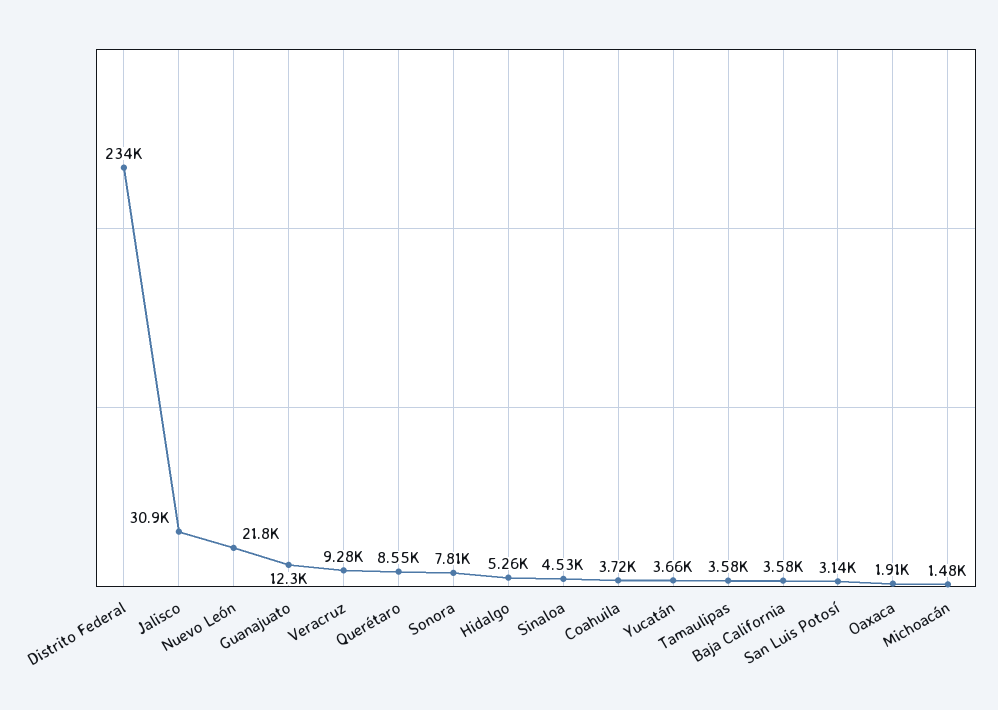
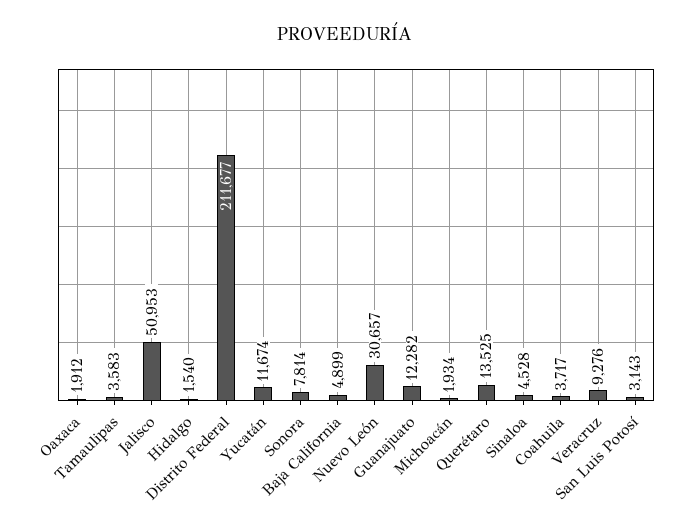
Distrito Federal: 234000 -> 211677
Jalisco: 30900 -> 50953
Nuevo León: 21800 -> 30657
Querétaro: 8550 -> 13525
Hidalgo: 5260 -> 1540
Yucatán: 3660 -> 11674
Baja California: 3580 -> 4899
Michoacán: 1480 -> 1934

